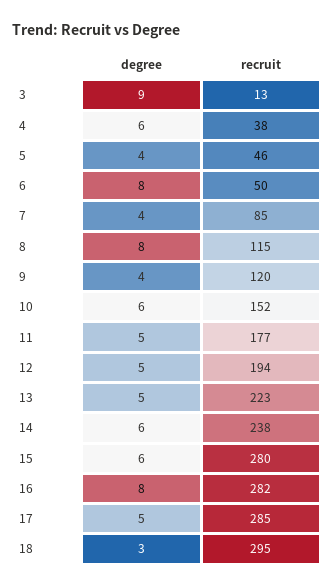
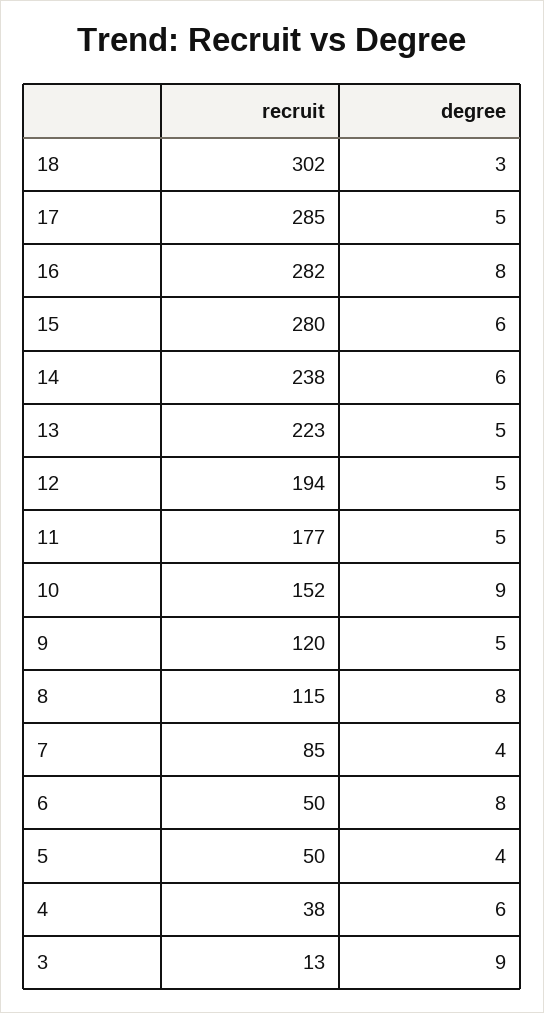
recruit, 5: 46 -> 50
degree, 9: 4 -> 5
degree, 10: 6 -> 9
recruit, 18: 295 -> 302

